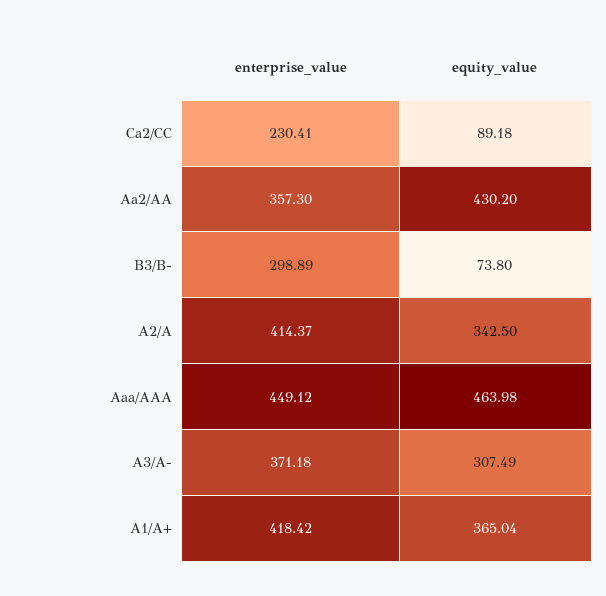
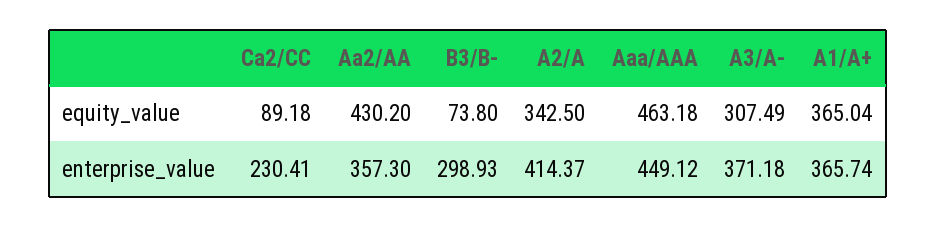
enterprise_value, B3/B-: 298.89 -> 298.93
equity_value, Aaa/AAA: 463.98 -> 463.18
enterprise_value, A1/A+: 418.42 -> 365.74

